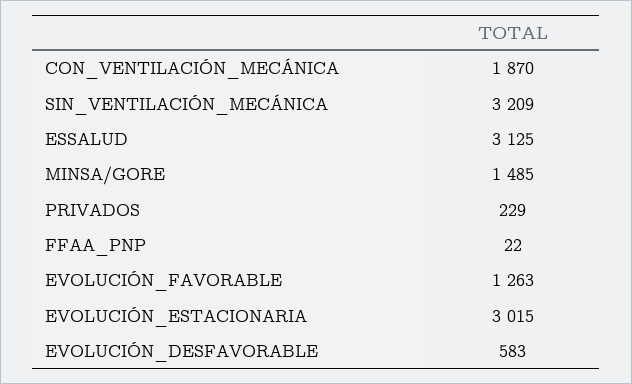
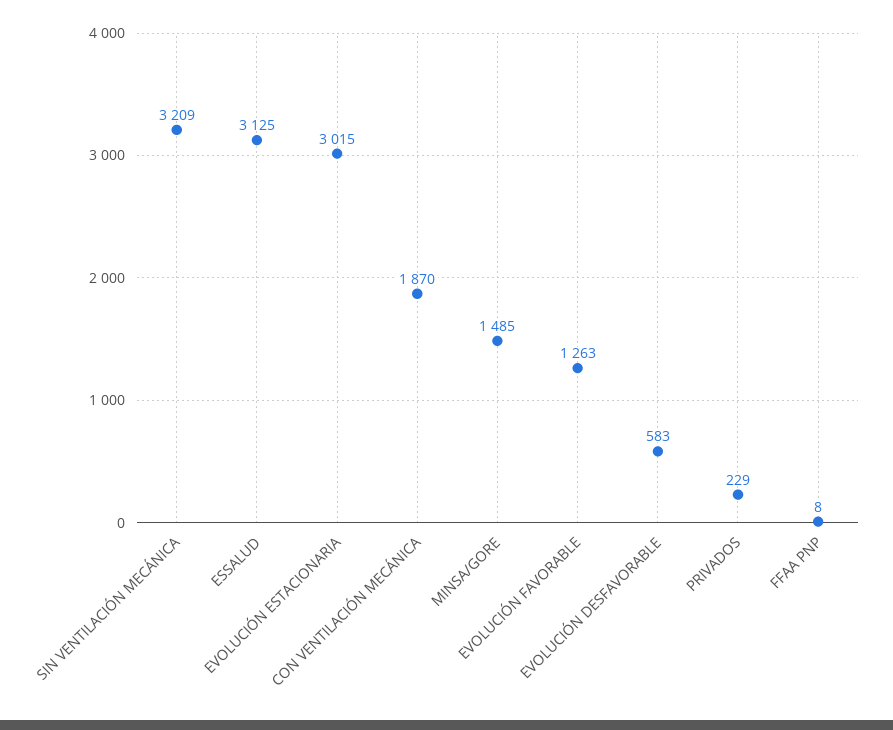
FFAA_PNP: 22 -> 8

